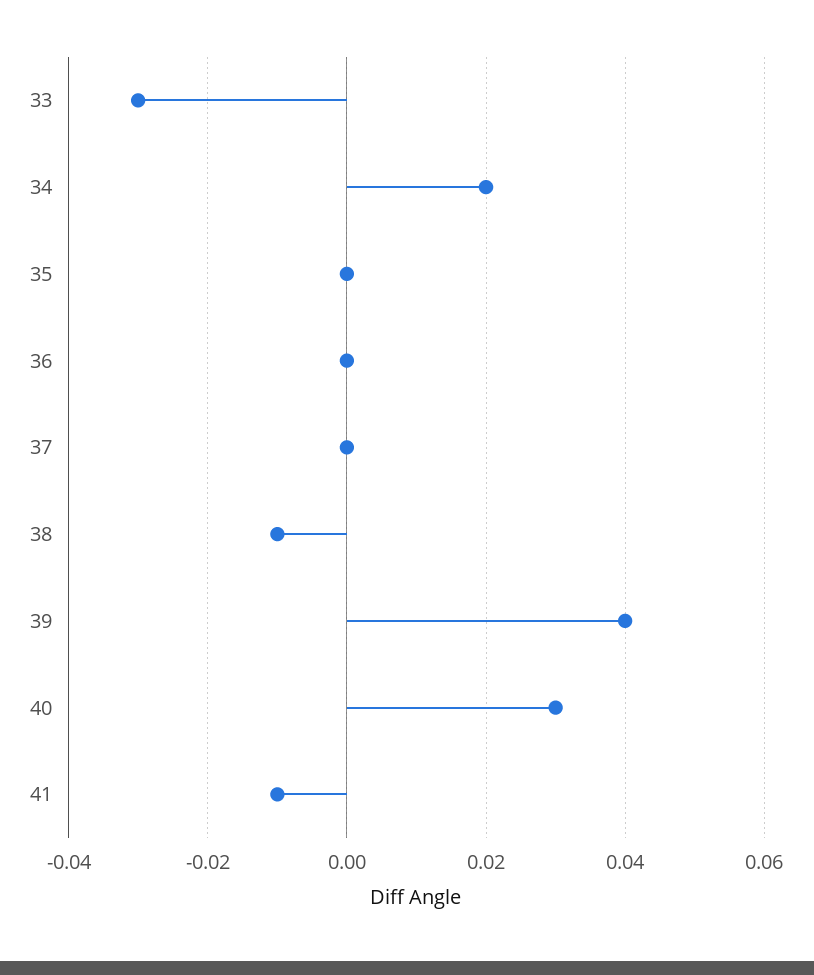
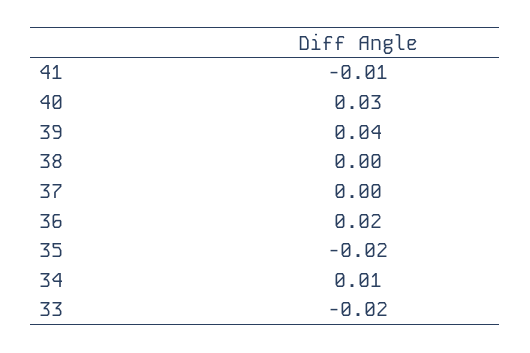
33: -0.03 -> -0.02
34: 0.02 -> 0.01
35: 0 -> -0.02
36: 0 -> 0.02
38: -0.01 -> 0

